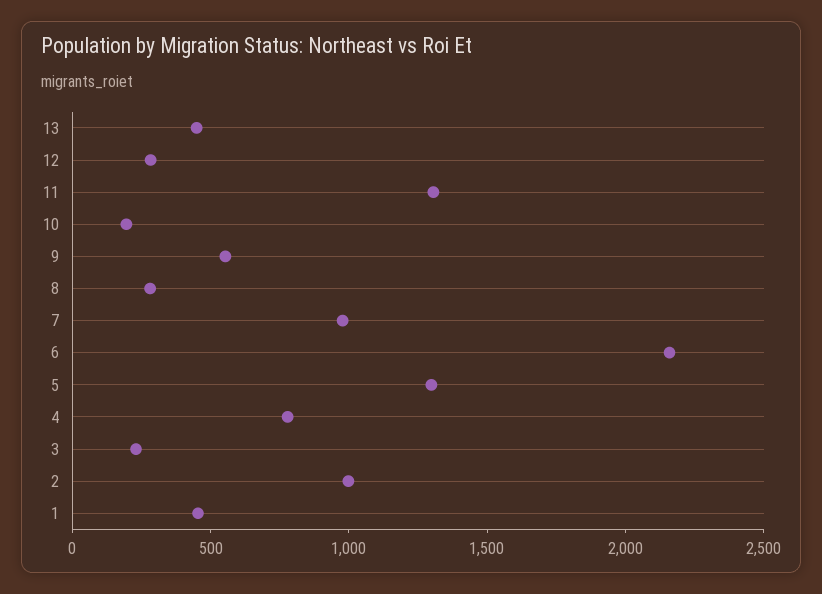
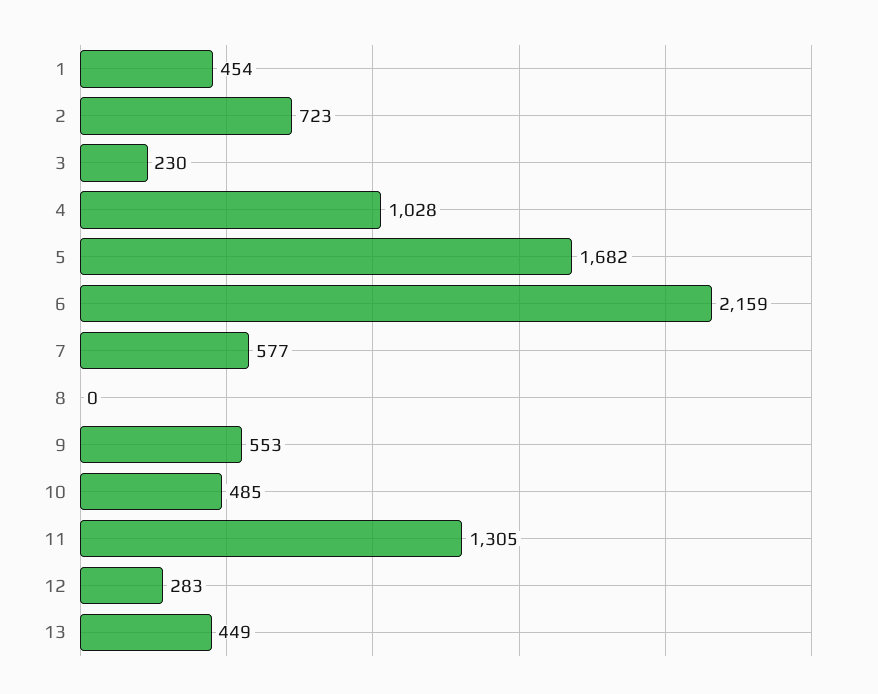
10: 200 -> 485
8: 300 -> 0
7: 1000 -> 577
5: 1300 -> 1682
4: 800 -> 1028
2: 1000 -> 723

